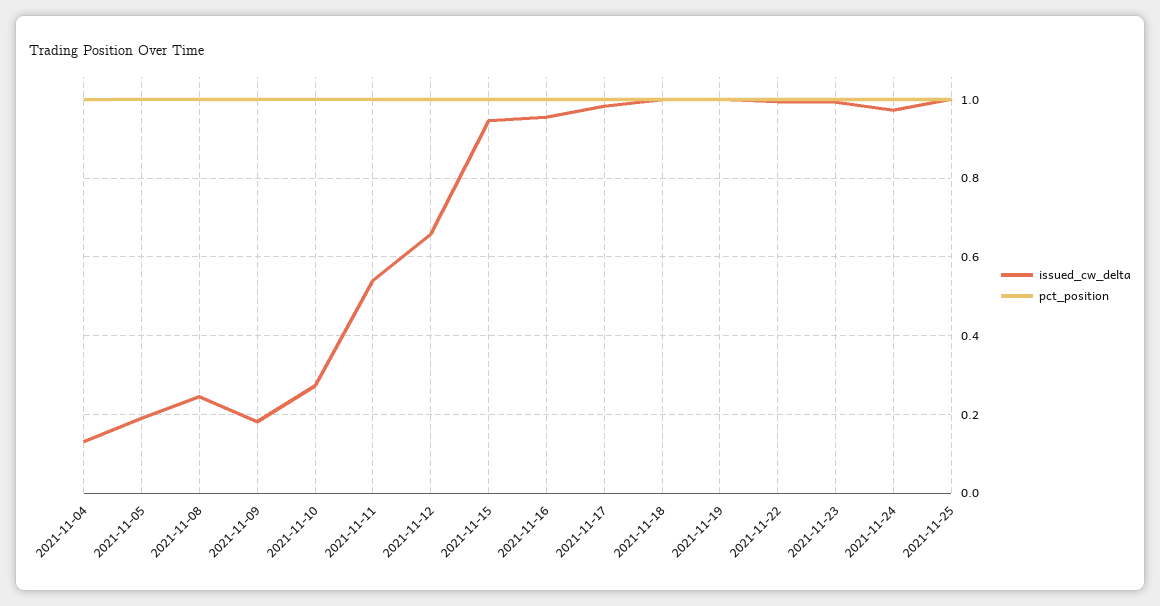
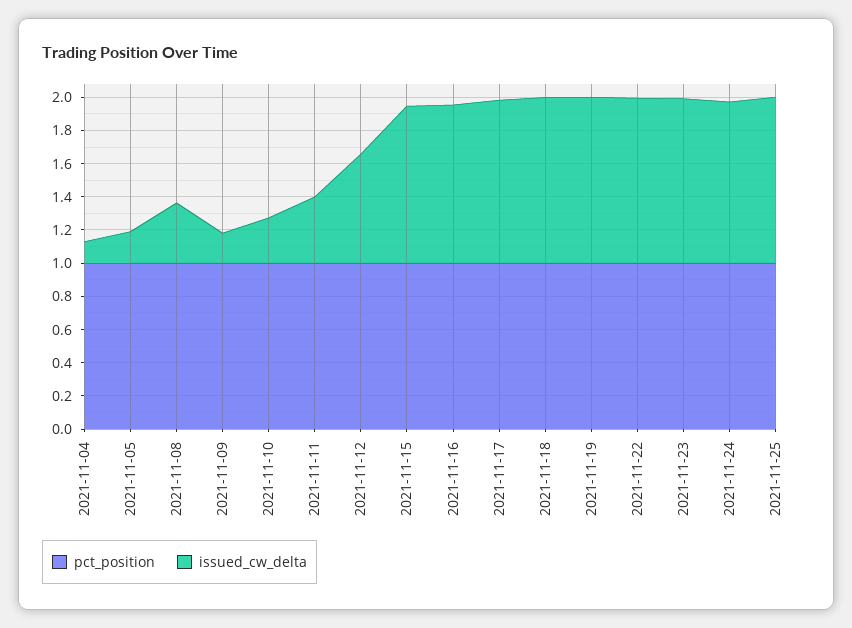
issued_cw_delta, 2021-11-08: 0.24 -> 0.35
issued_cw_delta, 2021-11-11: 0.54 -> 0.4

